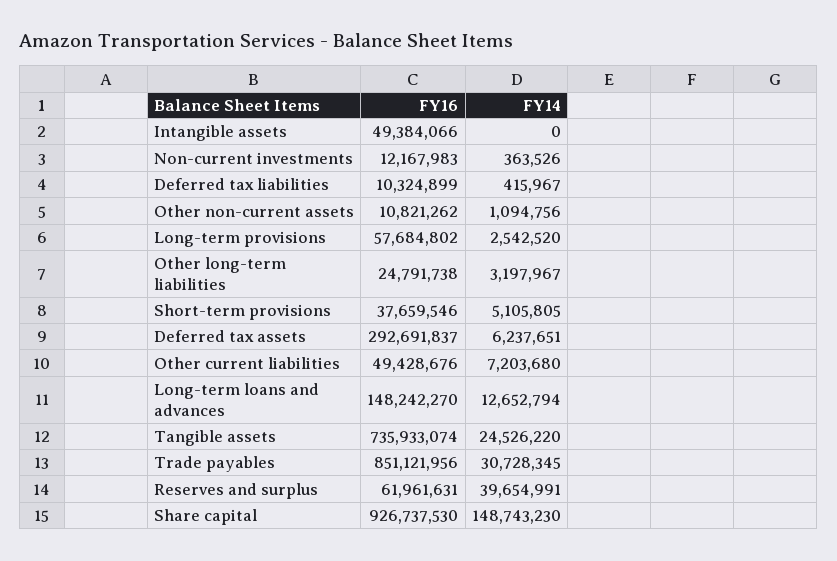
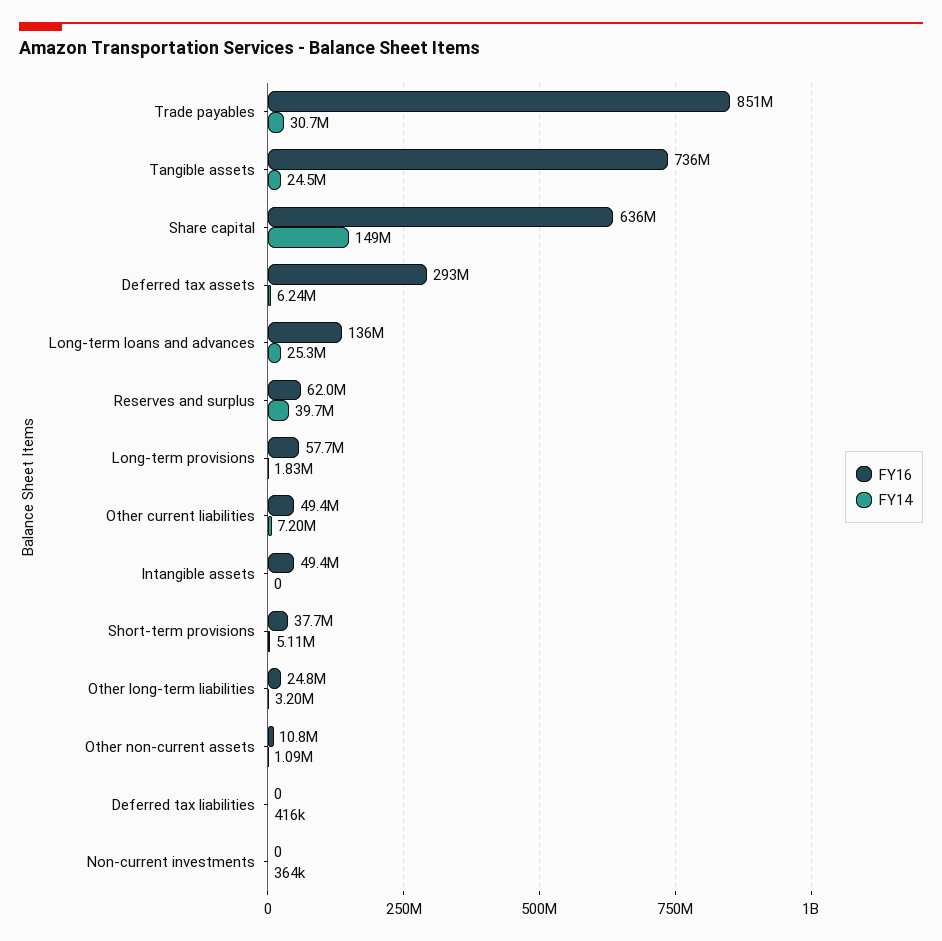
FY16, Non-current investments: 12167983 -> 0
FY16, Deferred tax liabilities: 10324899 -> 0
FY14, Long-term provisions: 2542520 -> 1830000
FY16, Long-term loans and advances: 148242270 -> 136000000
FY14, Long-term loans and advances: 12652794 -> 25300000
FY16, Share capital: 926737530 -> 636000000

